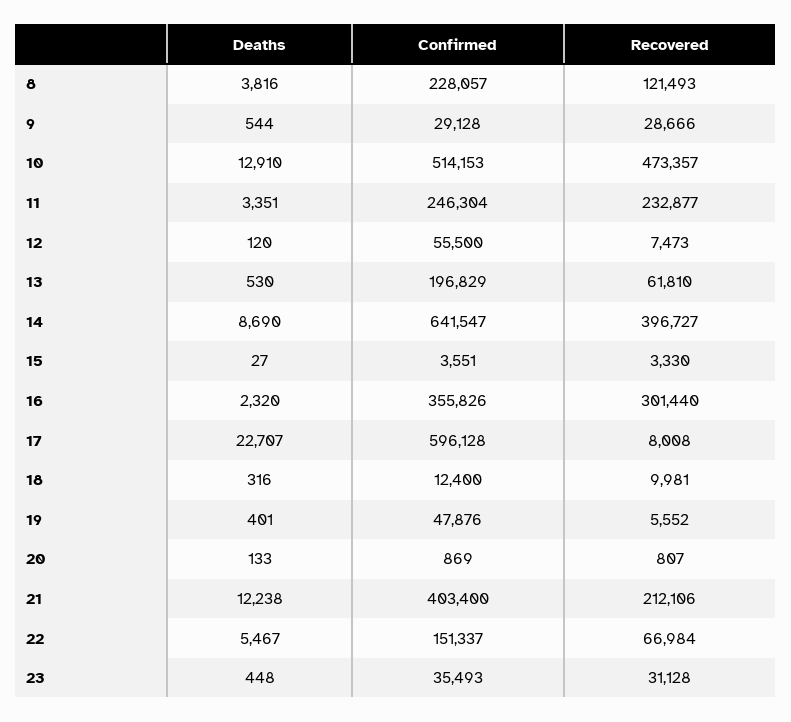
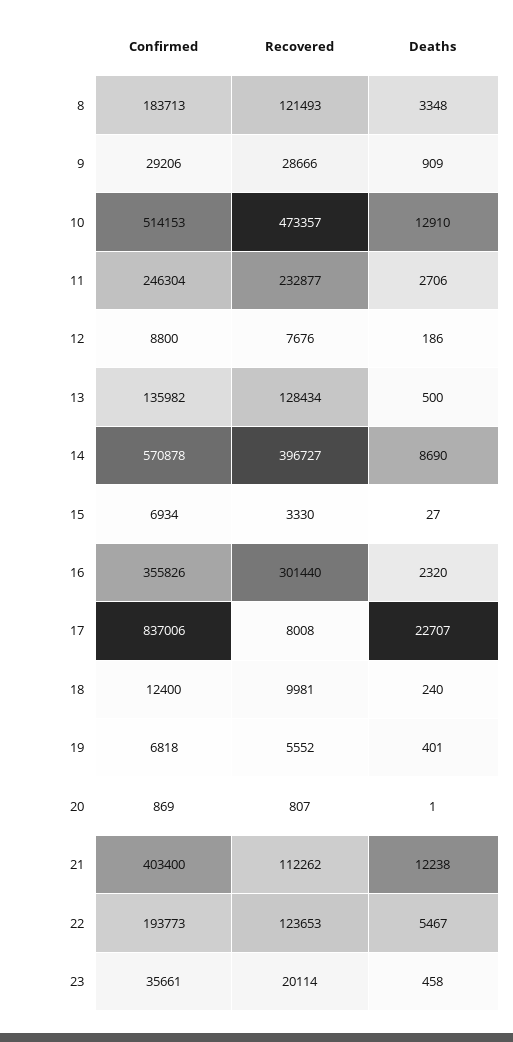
Deaths, 8: 3816 -> 3348
Confirmed, 8: 228057 -> 183713
Deaths, 9: 544 -> 909
Confirmed, 9: 29128 -> 29206
Deaths, 11: 3351 -> 2706
Deaths, 12: 120 -> 186
Confirmed, 12: 55500 -> 8800
Recovered, 12: 7473 -> 7676
Deaths, 13: 530 -> 500
Confirmed, 13: 196829 -> 135982
Recovered, 13: 61810 -> 128434
Confirmed, 14: 641547 -> 570878
Confirmed, 15: 3551 -> 6934
Confirmed, 17: 596128 -> 837006
Deaths, 18: 316 -> 240
Confirmed, 19: 47876 -> 6818
Deaths, 20: 133 -> 1
Recovered, 21: 212106 -> 112262
Confirmed, 22: 151337 -> 193773
Recovered, 22: 66984 -> 123653
Deaths, 23: 448 -> 458
Confirmed, 23: 35493 -> 35661
Recovered, 23: 31128 -> 20114

